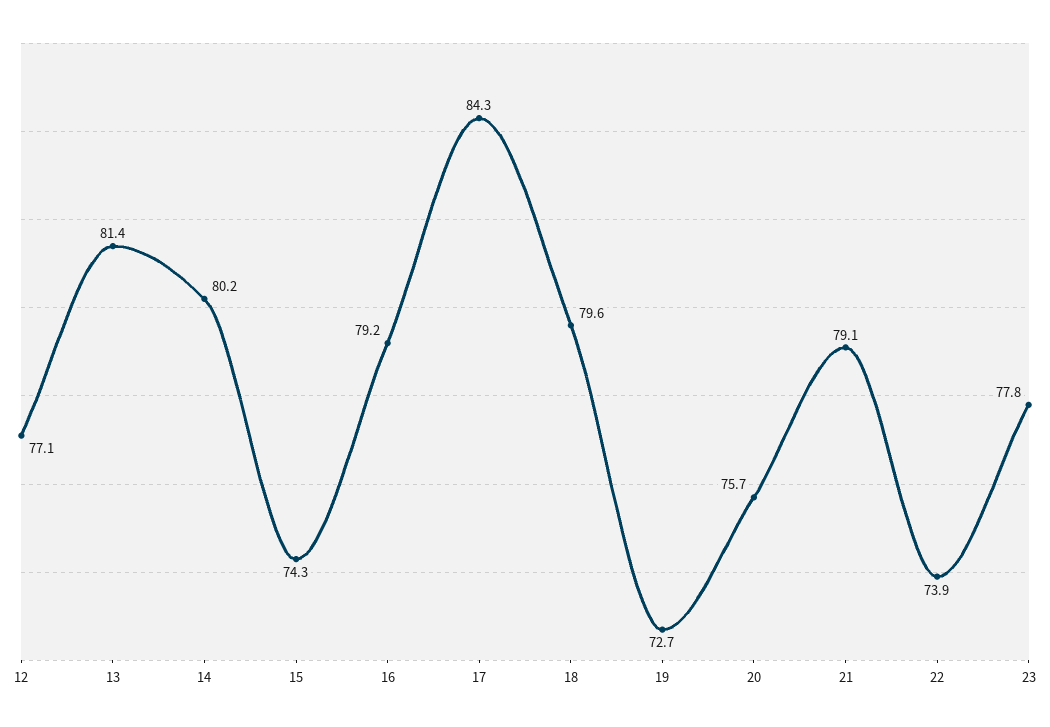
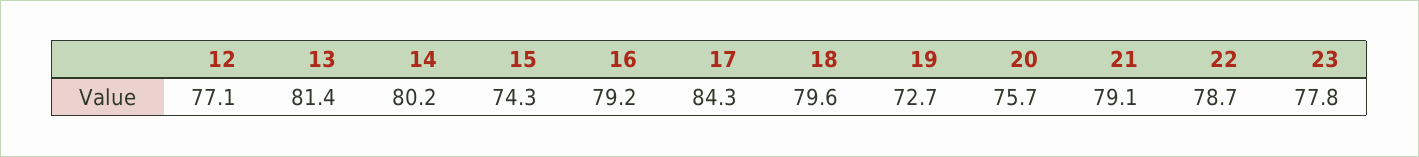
22: 73.9 -> 78.7

